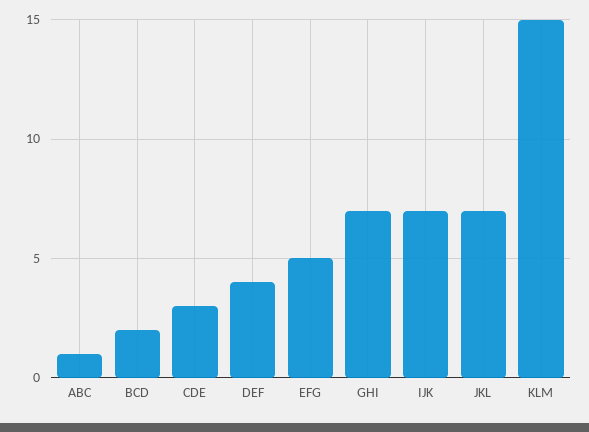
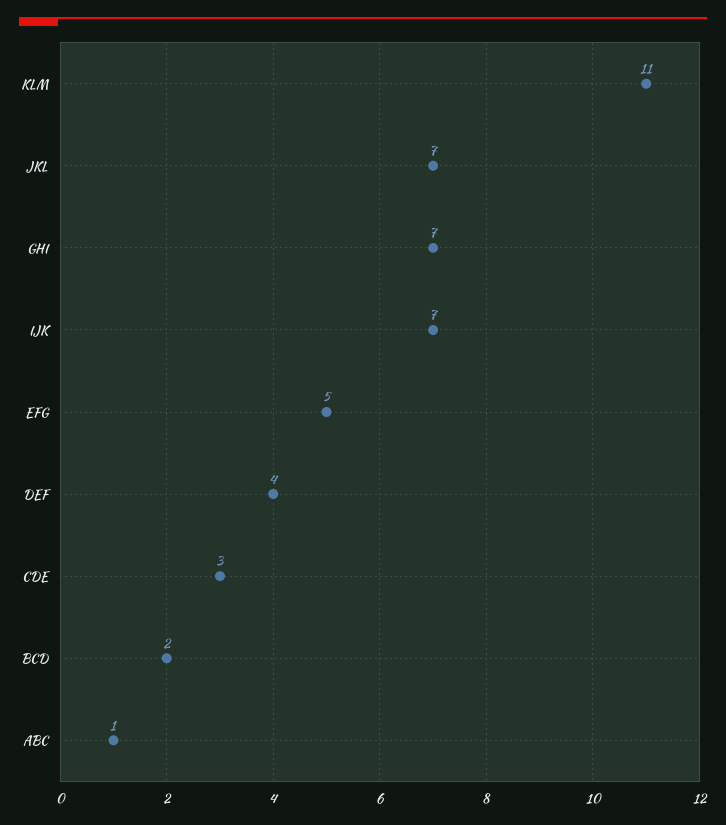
KLM: 15 -> 11

